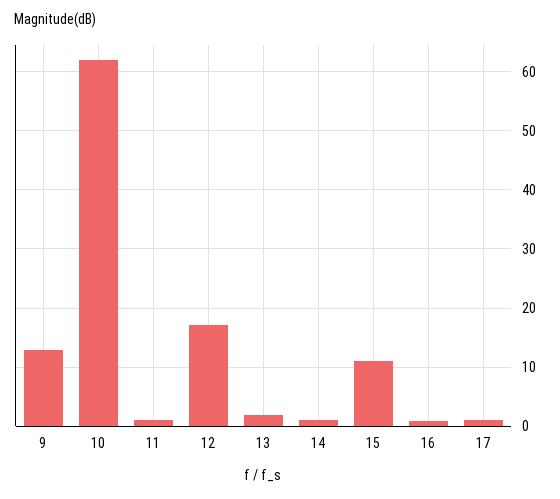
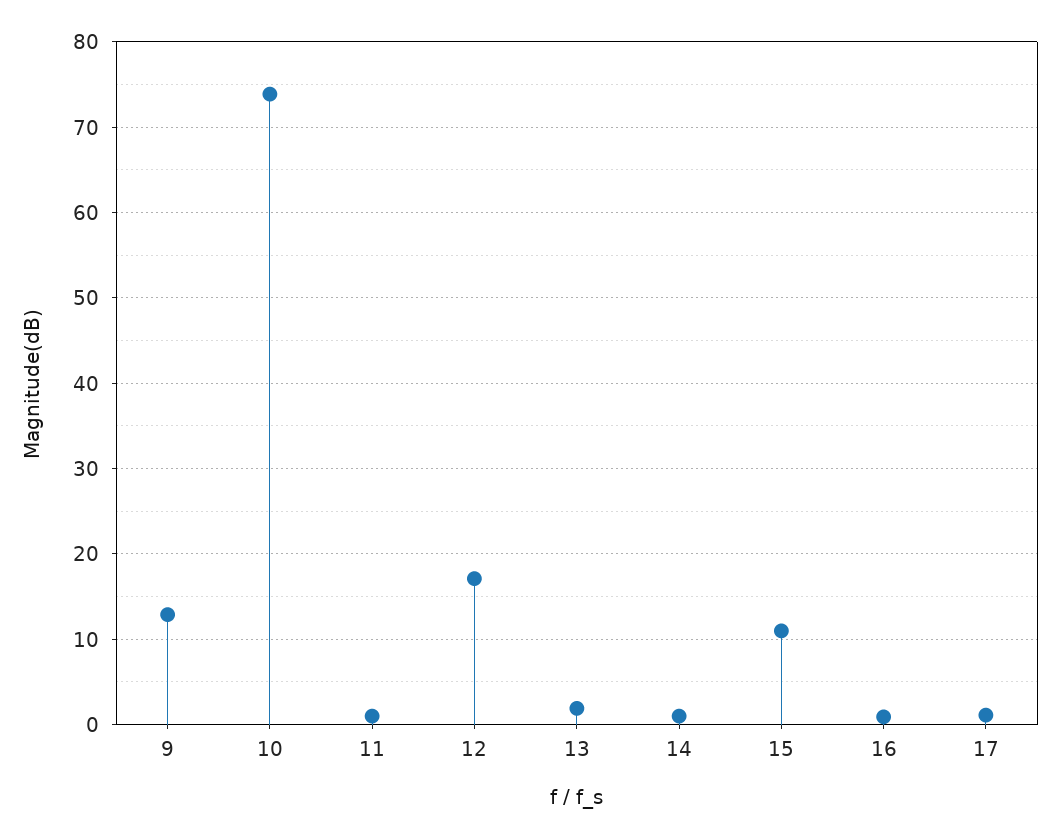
10: 62 -> 74

